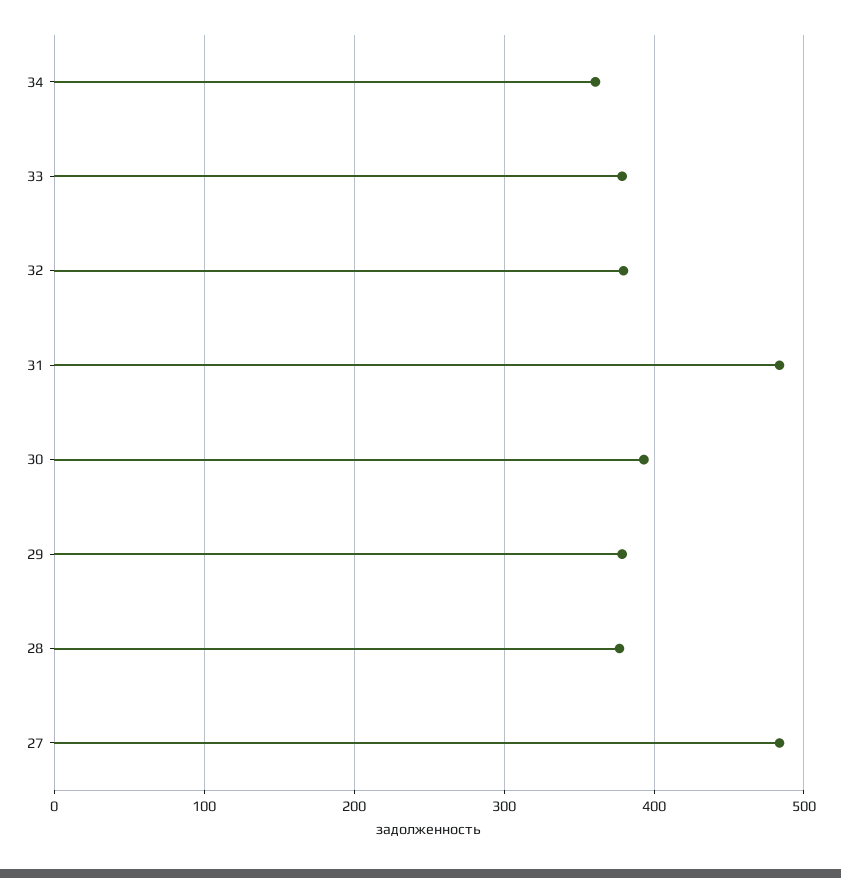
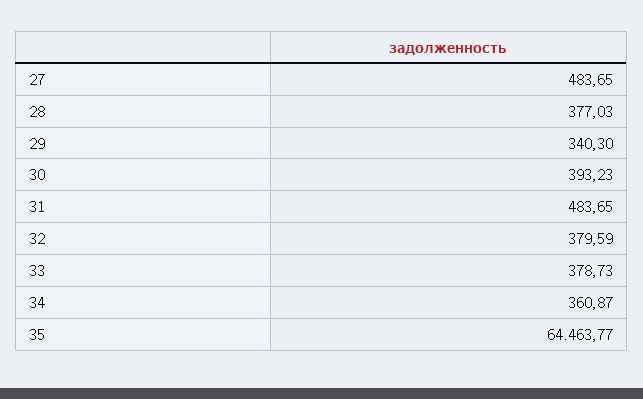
29: 380 -> 340.3
35: none -> 64463.77

